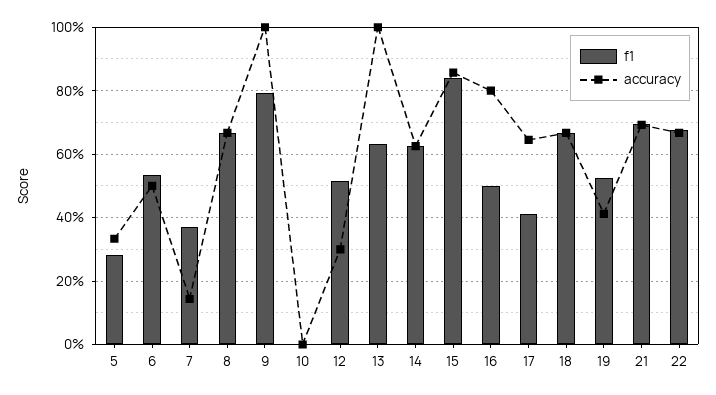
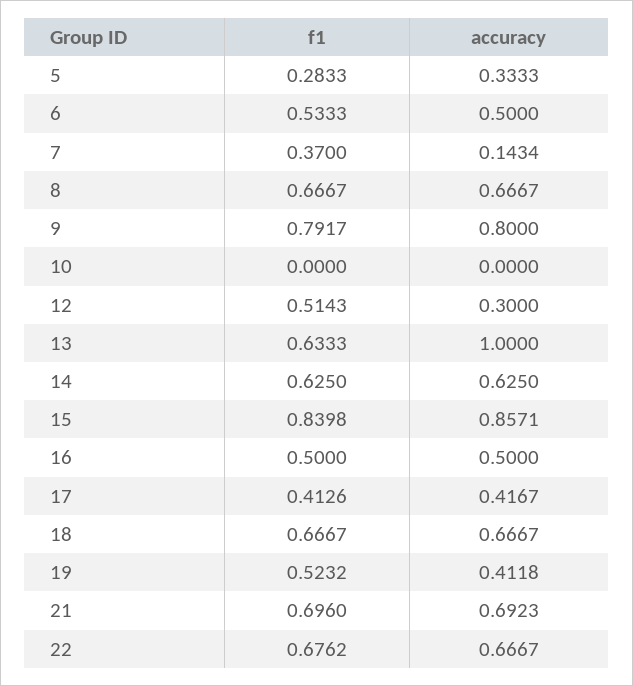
accuracy, 9: 1 -> 0.8
accuracy, 16: 0.8 -> 0.5
accuracy, 17: 0.64 -> 0.4167

